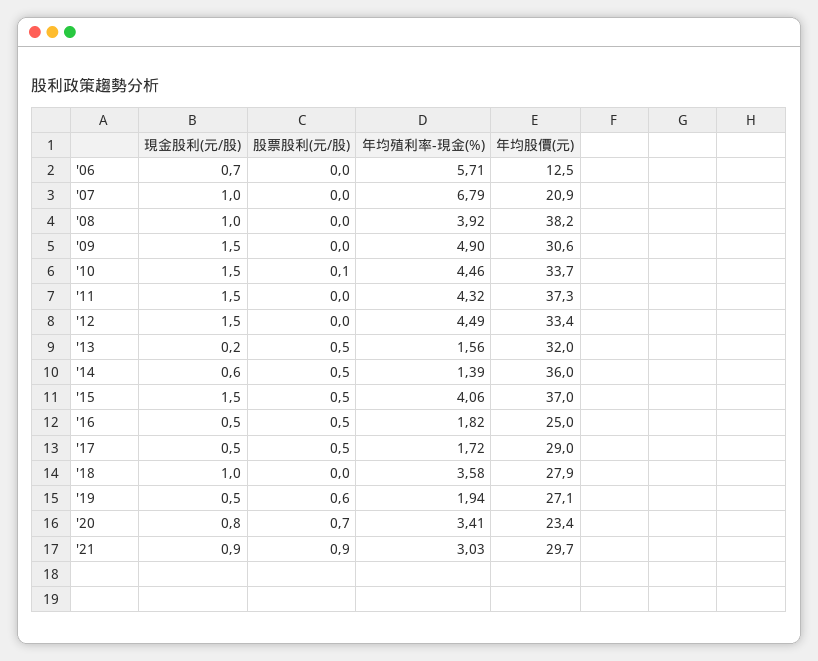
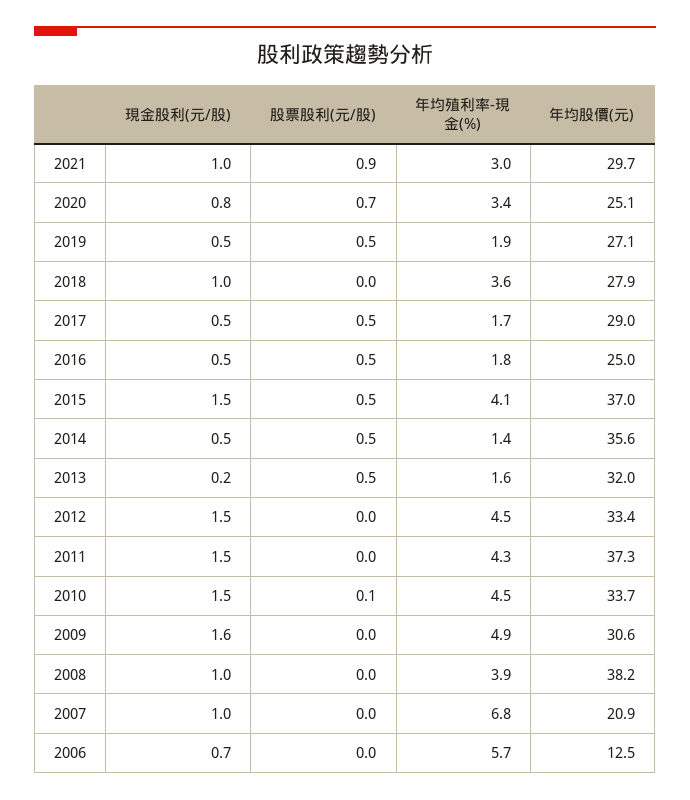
現金股利(元/股), '09: 1.5 -> 1.6
現金股利(元/股), '14: 0.6 -> 0.5
年均股價(元), '14: 36 -> 35.6
股票股利(元/股), '19: 0.6 -> 0.5
年均股價(元), '20: 23.4 -> 25.1
現金股利(元/股), '21: 0.9 -> 1

